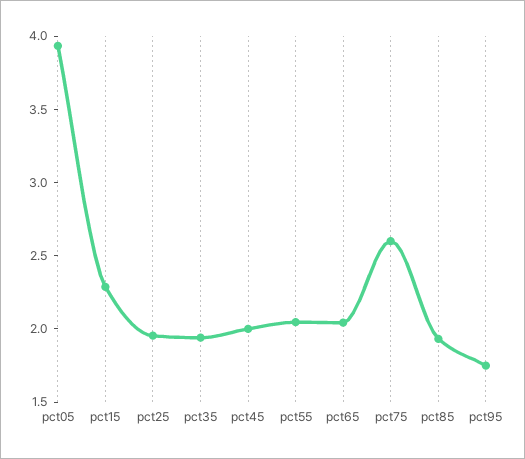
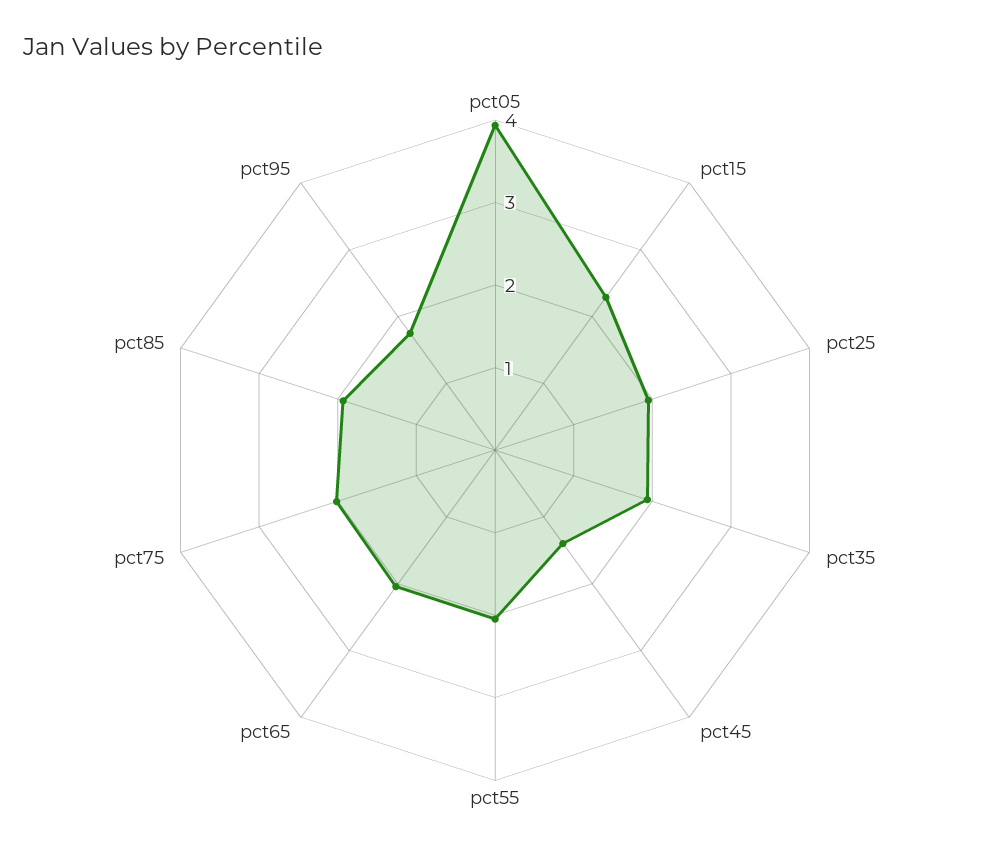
pct45: 2 -> 1.4
pct75: 2.6 -> 2

